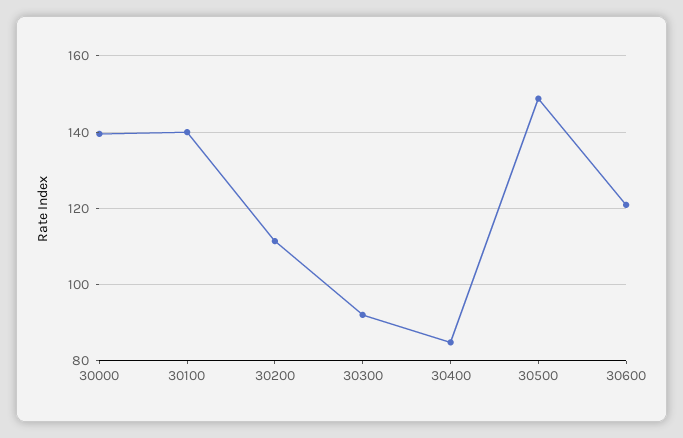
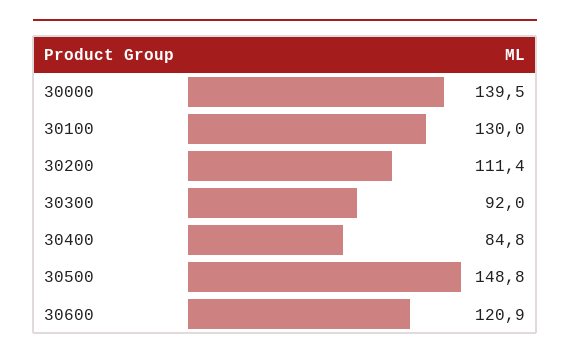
30100: 140 -> 130

